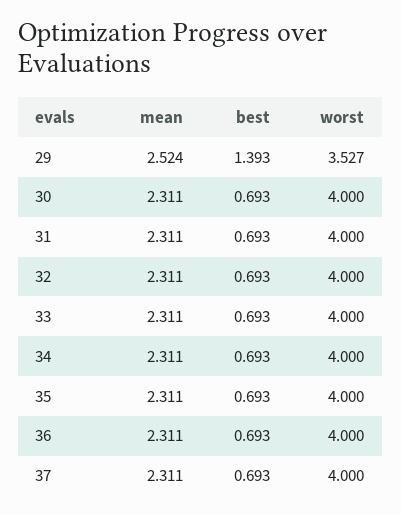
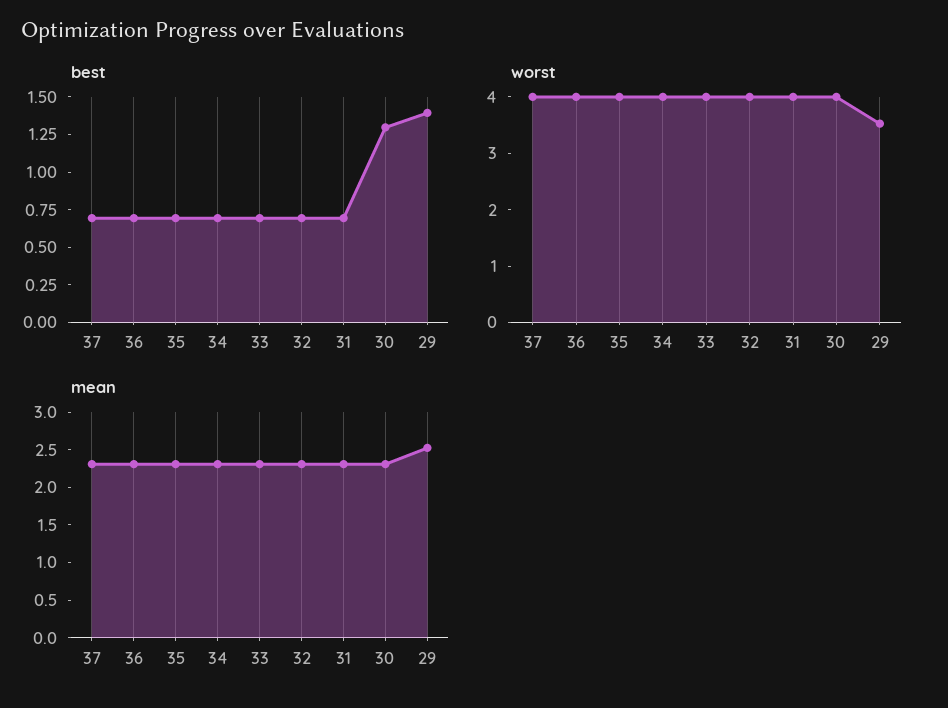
best, 30: 0.693 -> 1.25

